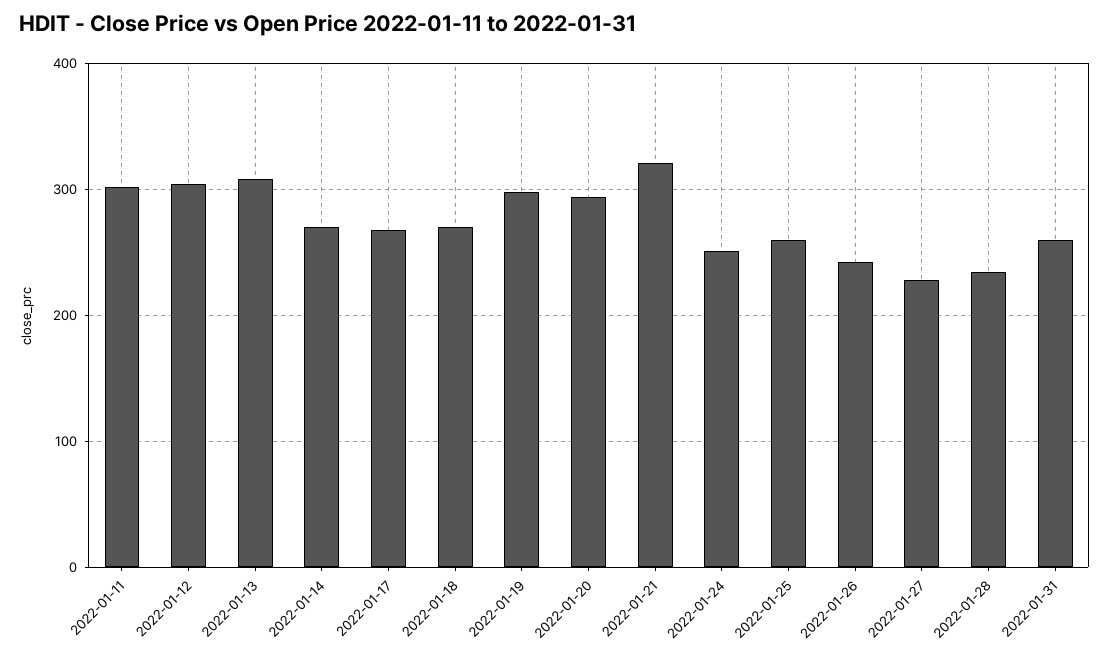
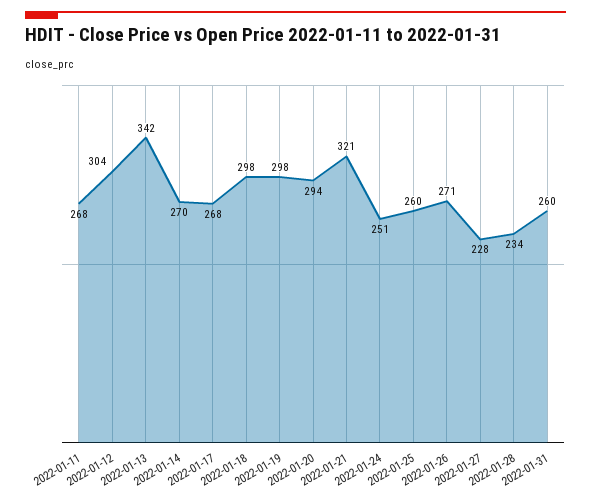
2022-01-11: 300 -> 268
2022-01-13: 310 -> 342
2022-01-18: 270 -> 298
2022-01-26: 240 -> 271

